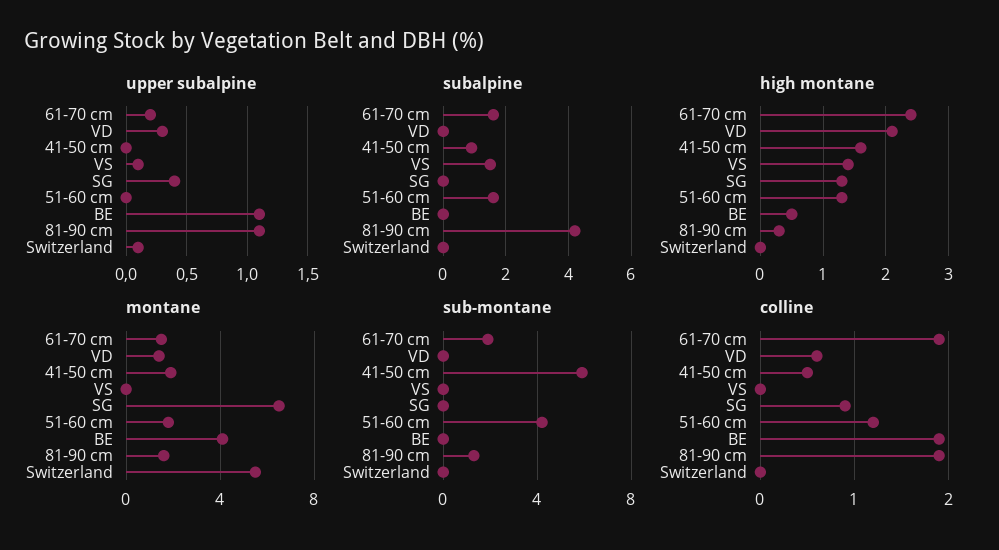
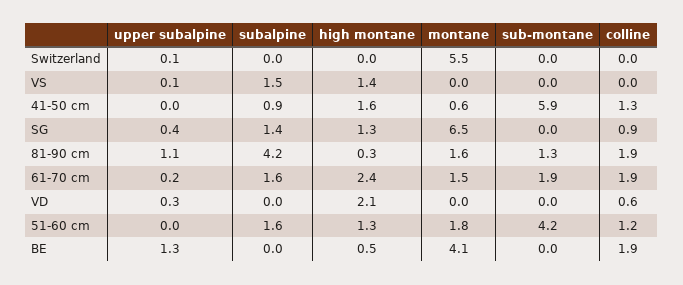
upper subalpine, BE: 1.1 -> 1.3
subalpine, SG: 0 -> 1.4
montane, VD: 1.5 -> 0
montane, 41-50 cm: 2 -> 0.6
colline, 41-50 cm: 0.5 -> 1.3

